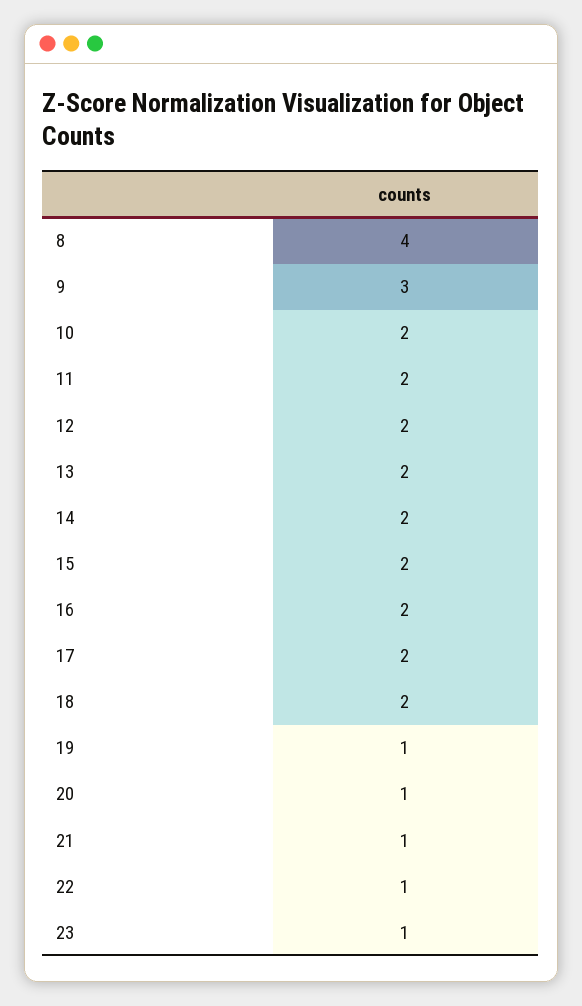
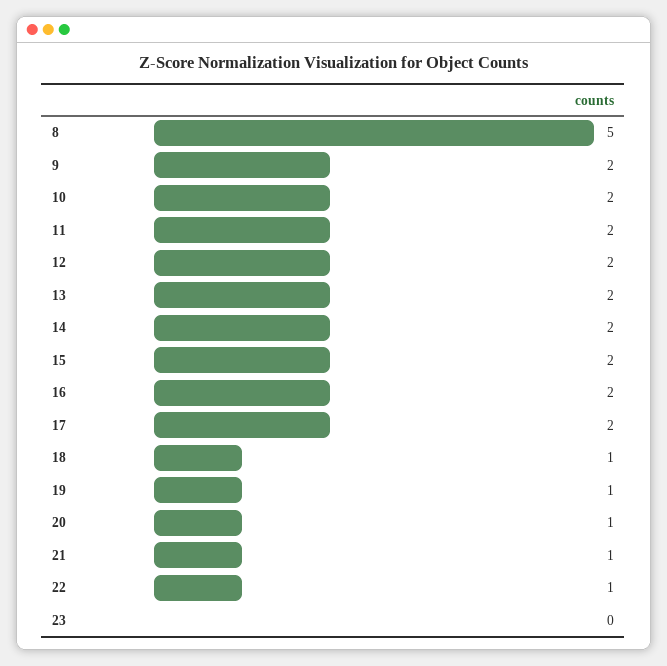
8: 4 -> 5
9: 3 -> 2
18: 2 -> 1
23: 1 -> 0

